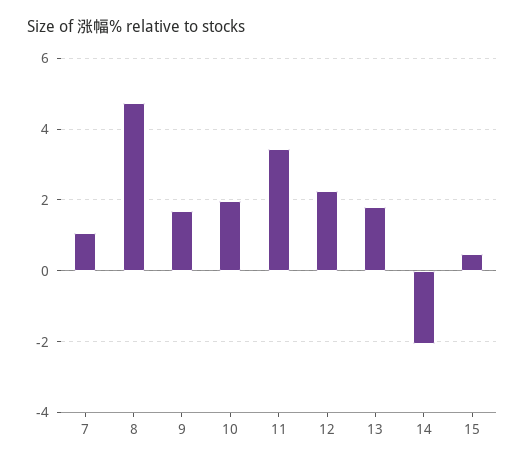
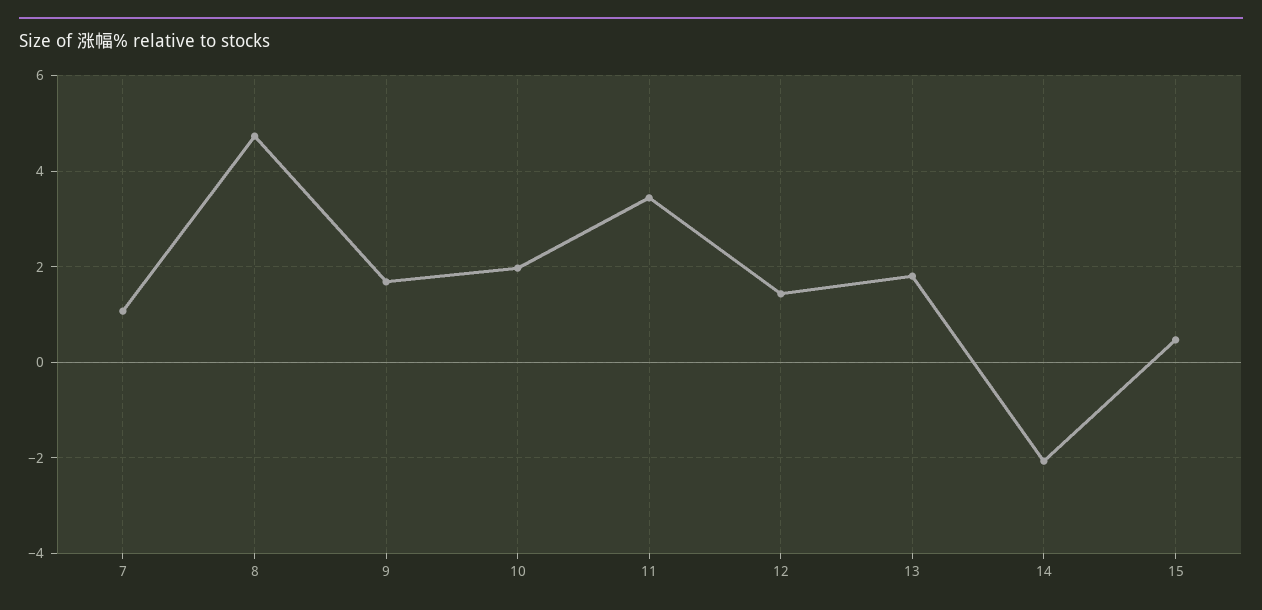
12: 2.2 -> 1.4

